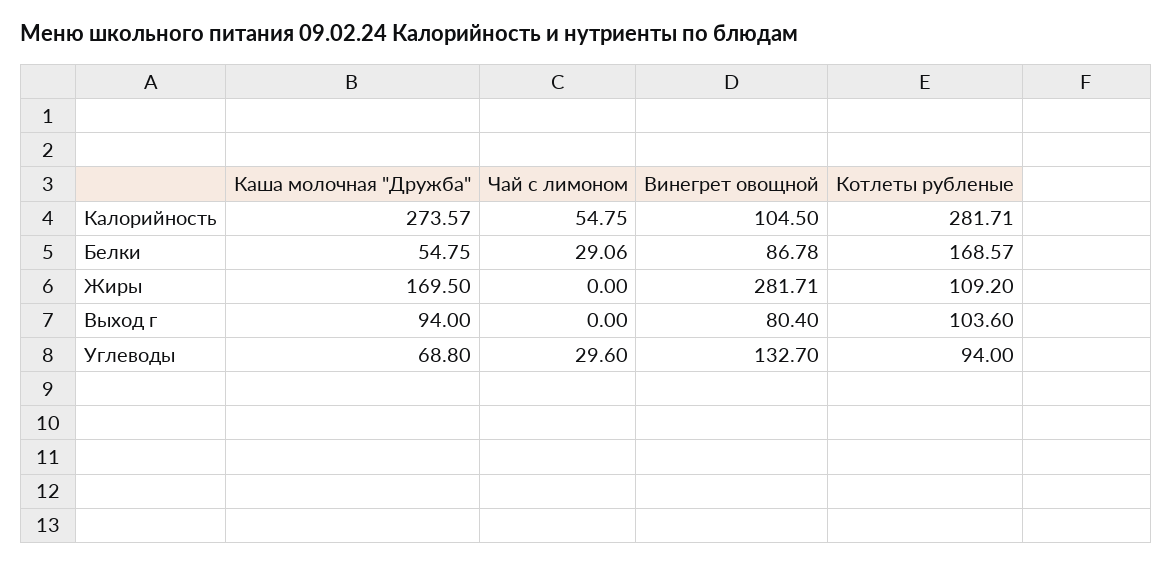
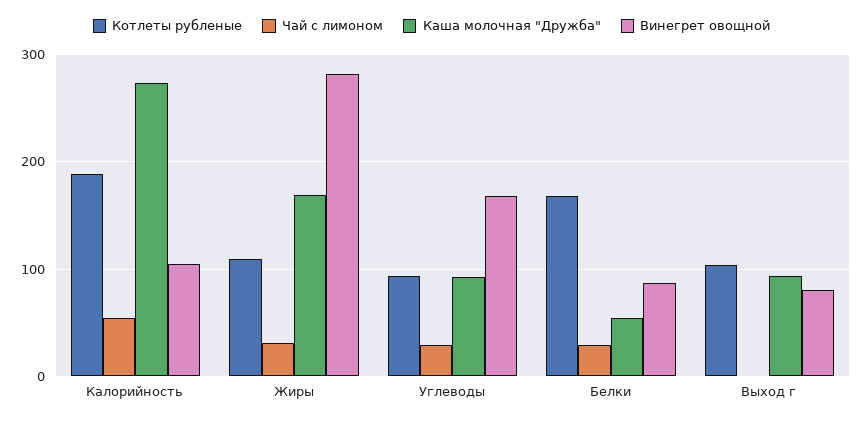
Котлеты рубленые, Калорийность: 281.71 -> 190
Чай с лимоном, Жиры: 0 -> 30
Каша молочная "Дружба", Углеводы: 68.8 -> 90
Винегрет овощной, Углеводы: 132.7 -> 170

